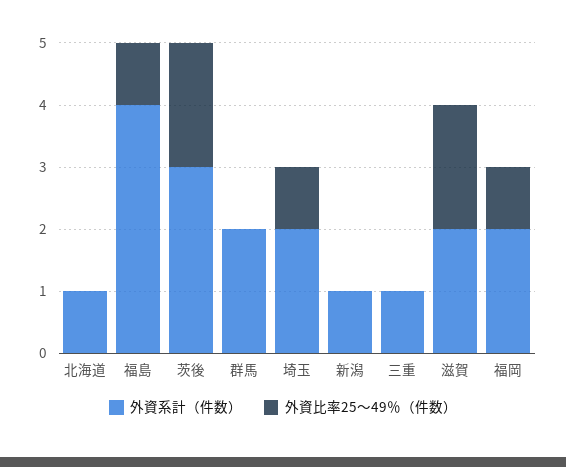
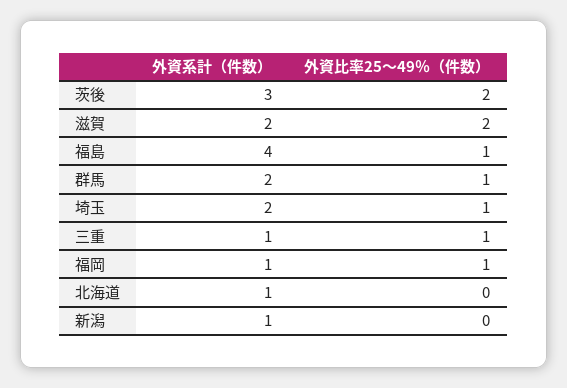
外資比率25～49％（件数）, 群馬: 0 -> 1
外資比率25～49％（件数）, 三重: 0 -> 1
外資系計（件数）, 福岡: 2 -> 1

